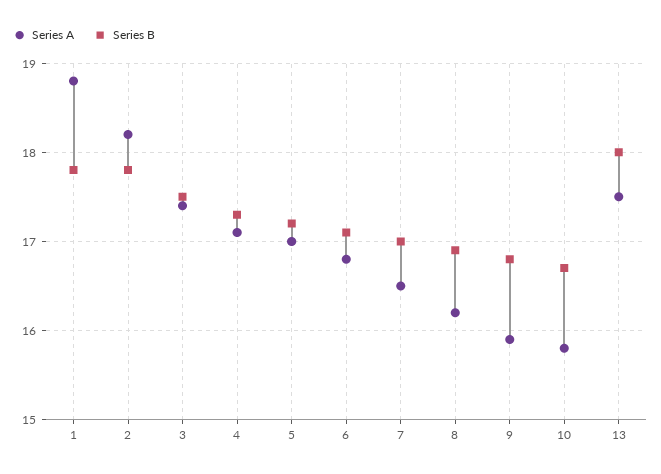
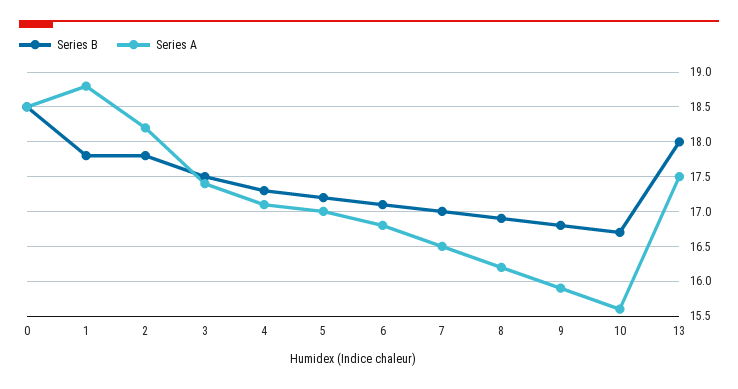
Series A, 10: 15.8 -> 15.6
Series B, 0: none -> 18.5
Series A, 0: none -> 18.5

